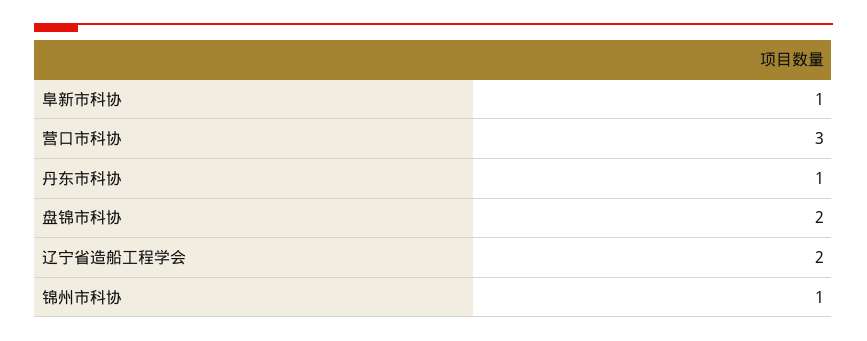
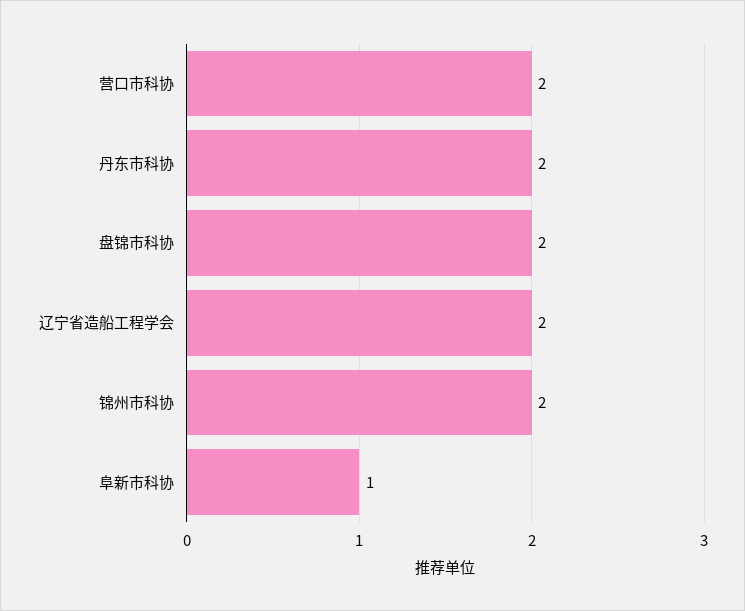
营口市科协: 3 -> 2
丹东市科协: 1 -> 2
锦州市科协: 1 -> 2

